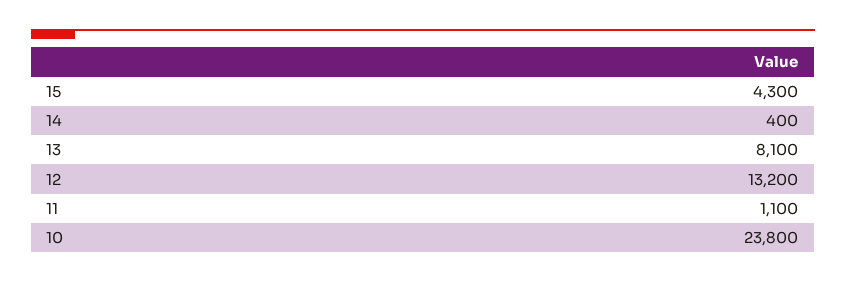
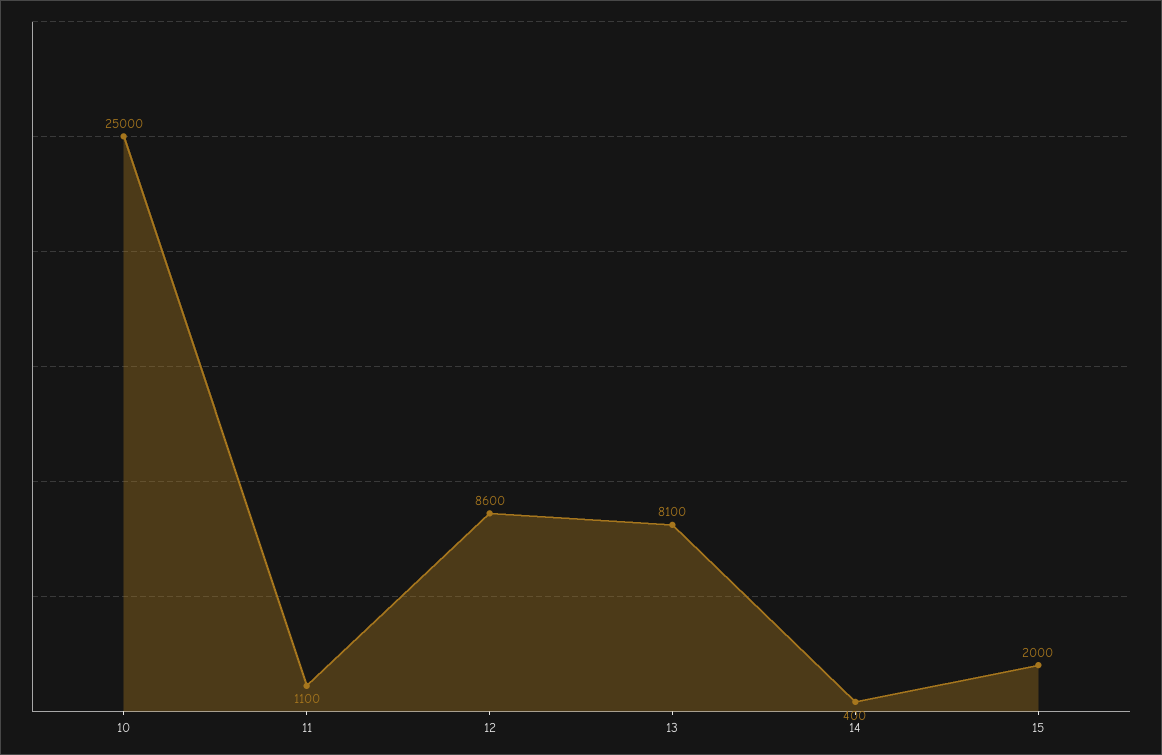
15: 4300 -> 2000
12: 13200 -> 8600
10: 23800 -> 25000

